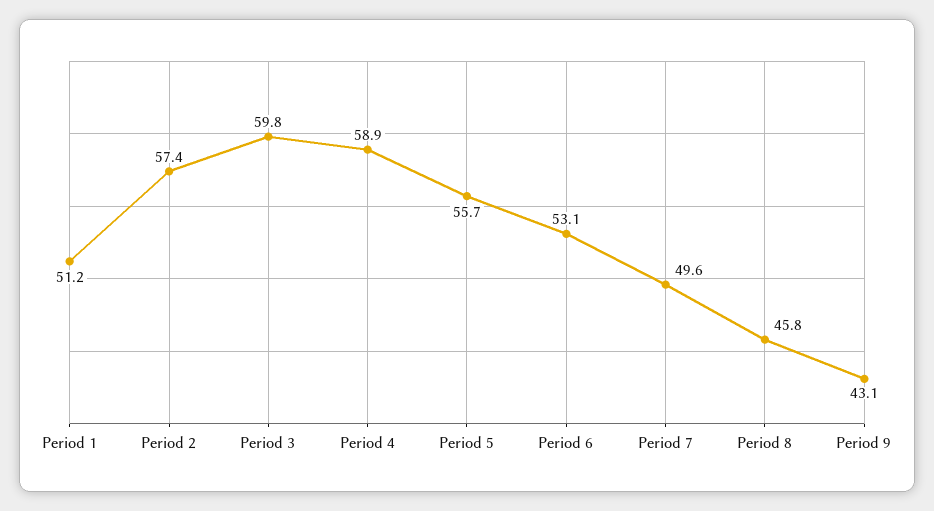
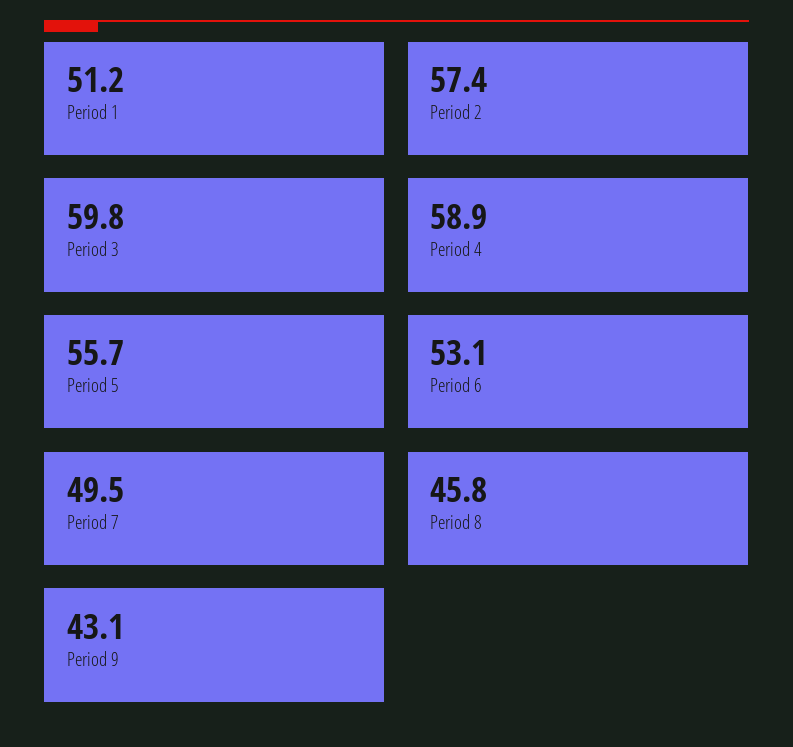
Period 7: 49.6 -> 49.5

